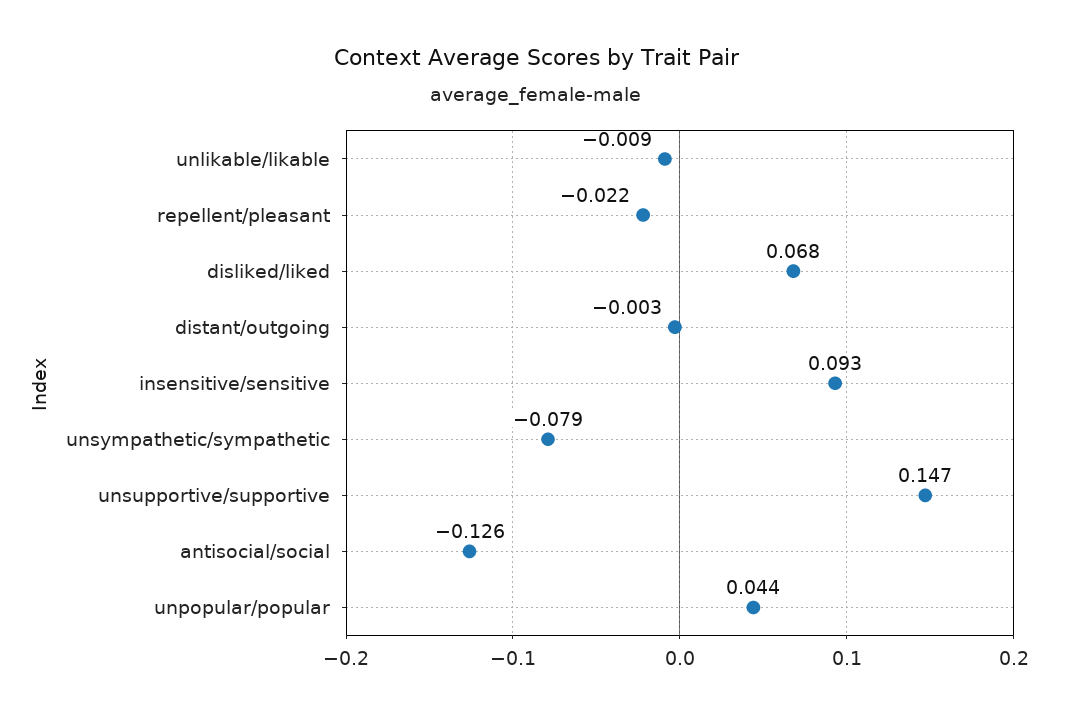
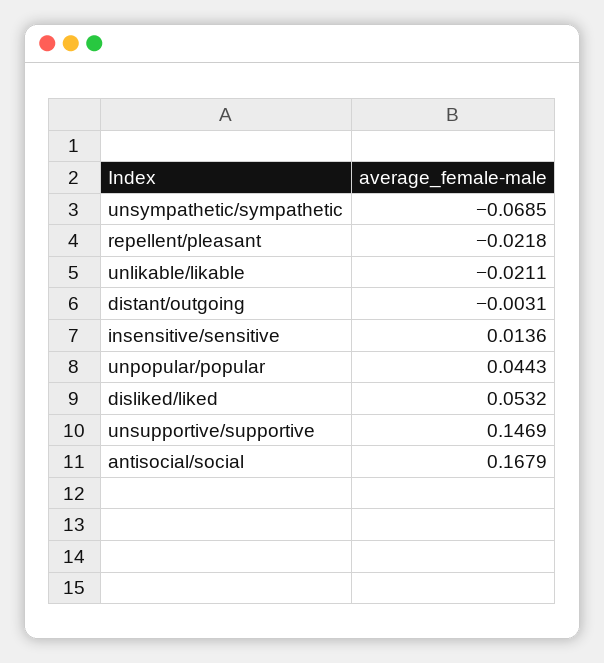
unlikable/likable: -0.009 -> -0.0211
disliked/liked: 0.068 -> 0.0532
insensitive/sensitive: 0.093 -> 0.0136
unsympathetic/sympathetic: -0.079 -> -0.0685
antisocial/social: -0.126 -> 0.1679

